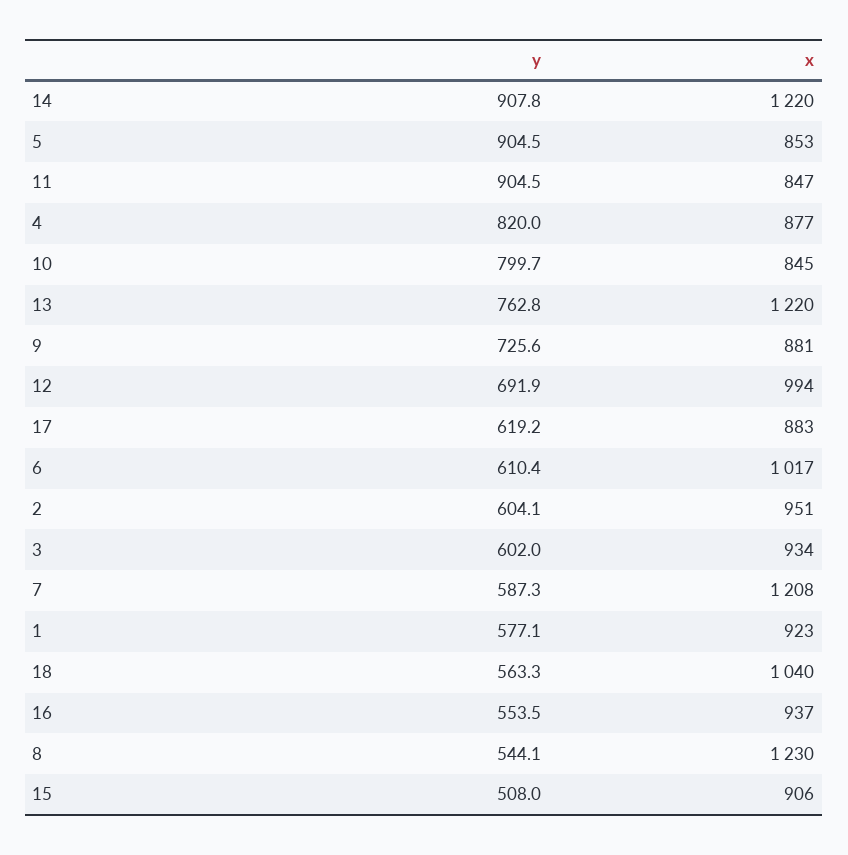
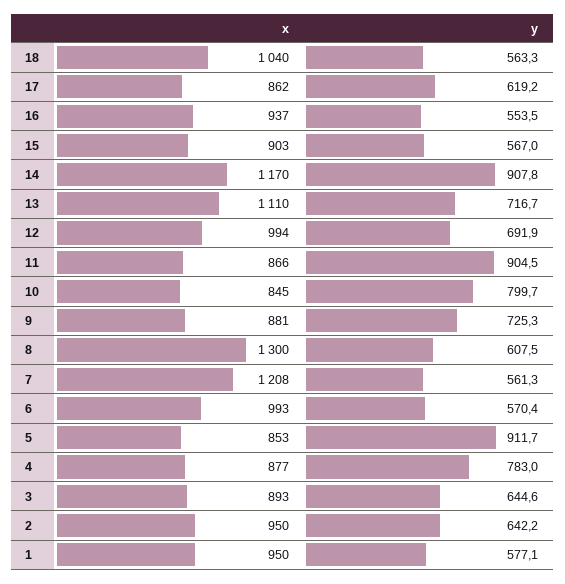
x, 14: 1220 -> 1170
y, 5: 904.5 -> 911.7
x, 11: 847 -> 866
y, 4: 820 -> 783
y, 13: 762.8 -> 716.7
x, 13: 1220 -> 1110
y, 9: 725.6 -> 725.3
x, 17: 883 -> 862
y, 6: 610.4 -> 570.4
x, 6: 1017 -> 993
y, 2: 604.1 -> 642.2
x, 2: 951 -> 950
y, 3: 602 -> 644.6
x, 3: 934 -> 893
y, 7: 587.3 -> 561.3
x, 1: 923 -> 950
y, 8: 544.1 -> 607.5
x, 8: 1230 -> 1300
y, 15: 508 -> 567
x, 15: 906 -> 903

